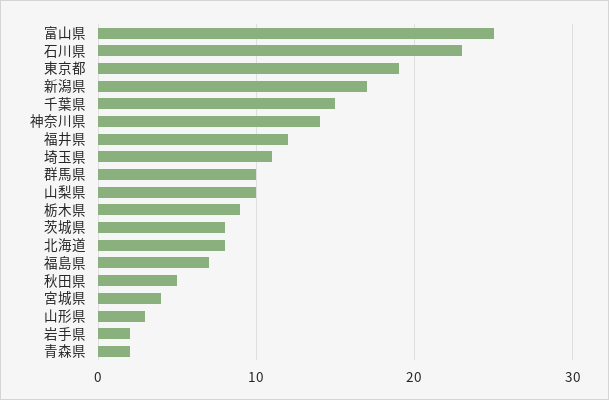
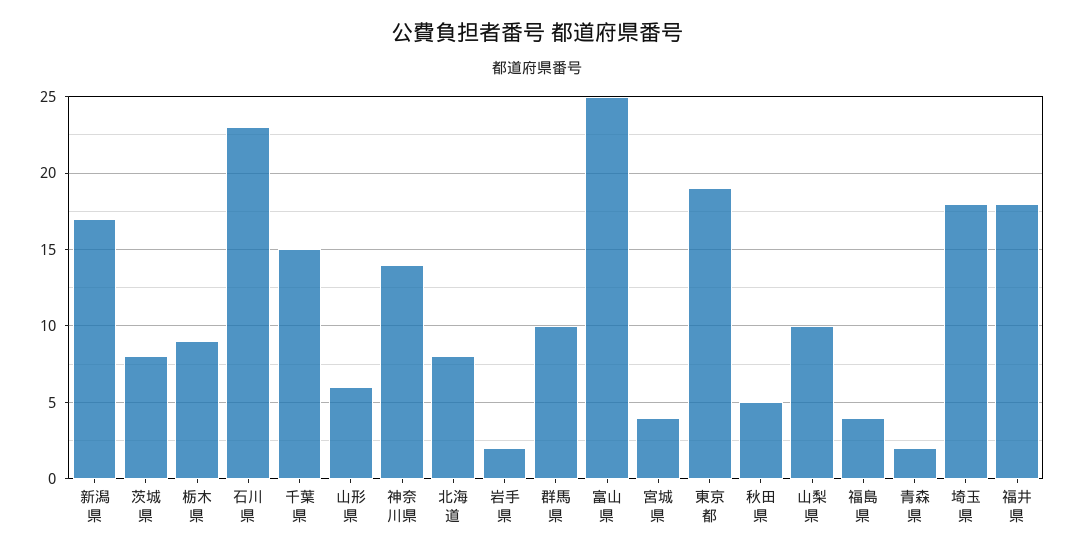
福井県: 12 -> 18
埼玉県: 11 -> 18
福島県: 7 -> 4
山形県: 3 -> 6

